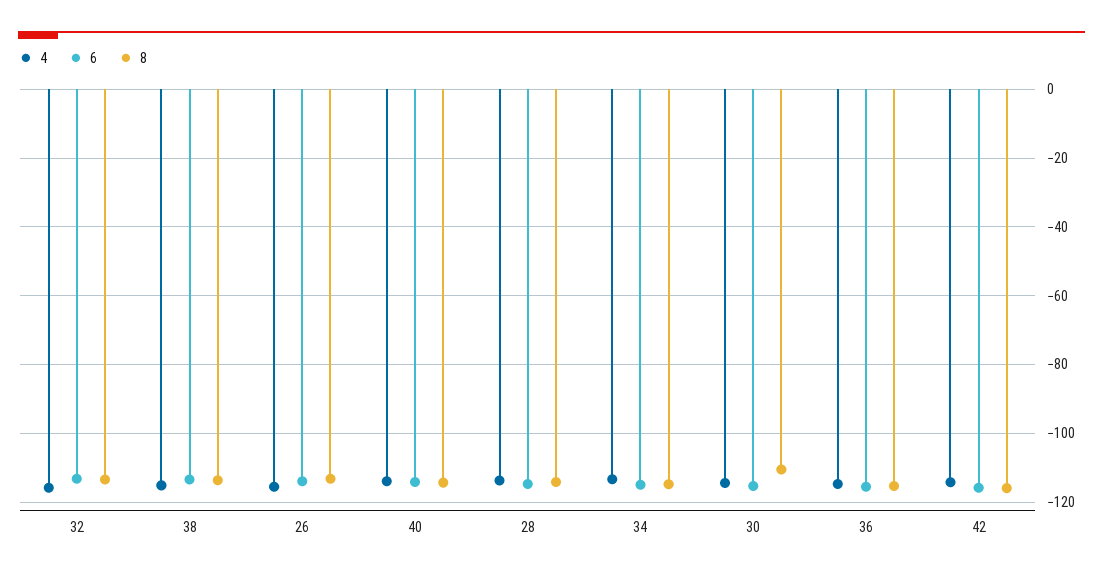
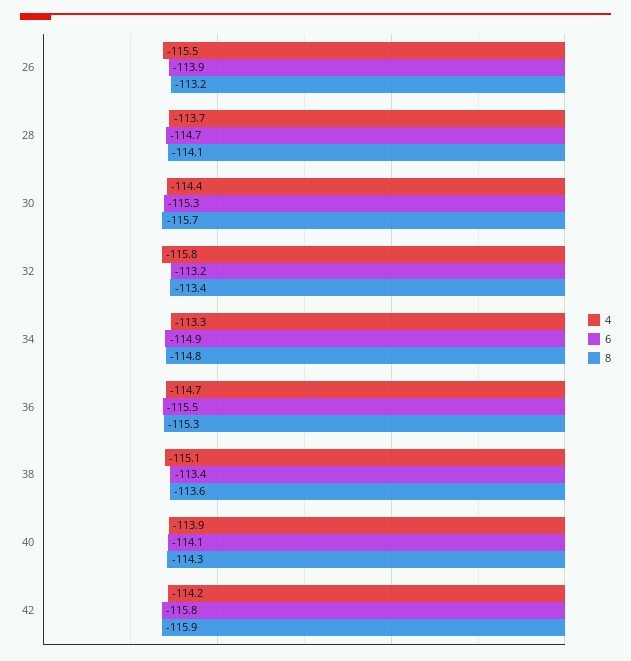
8, 30: -110 -> -115.7

